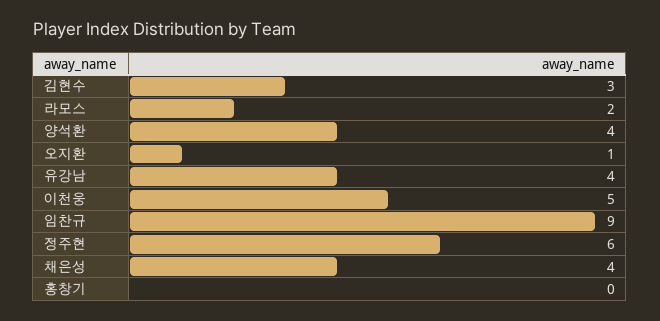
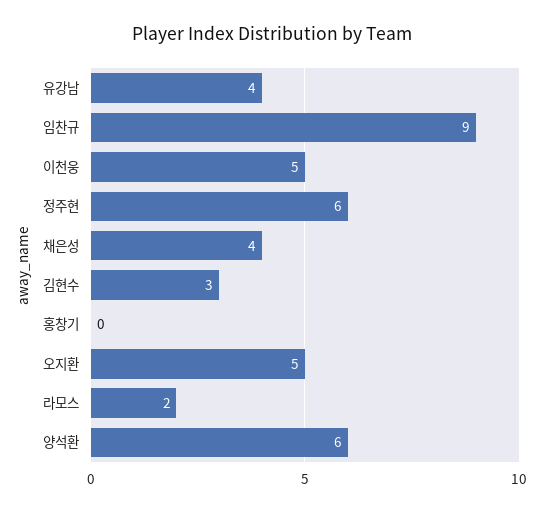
양석환: 4 -> 6
오지환: 1 -> 5

